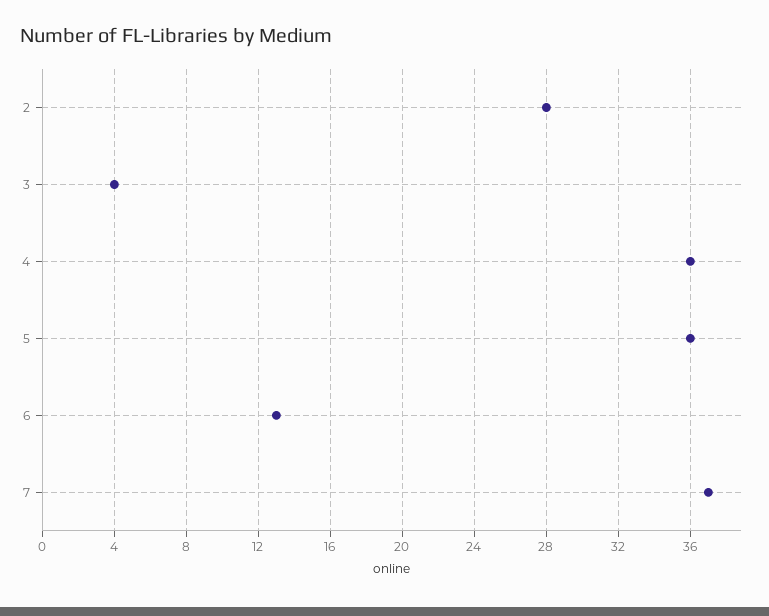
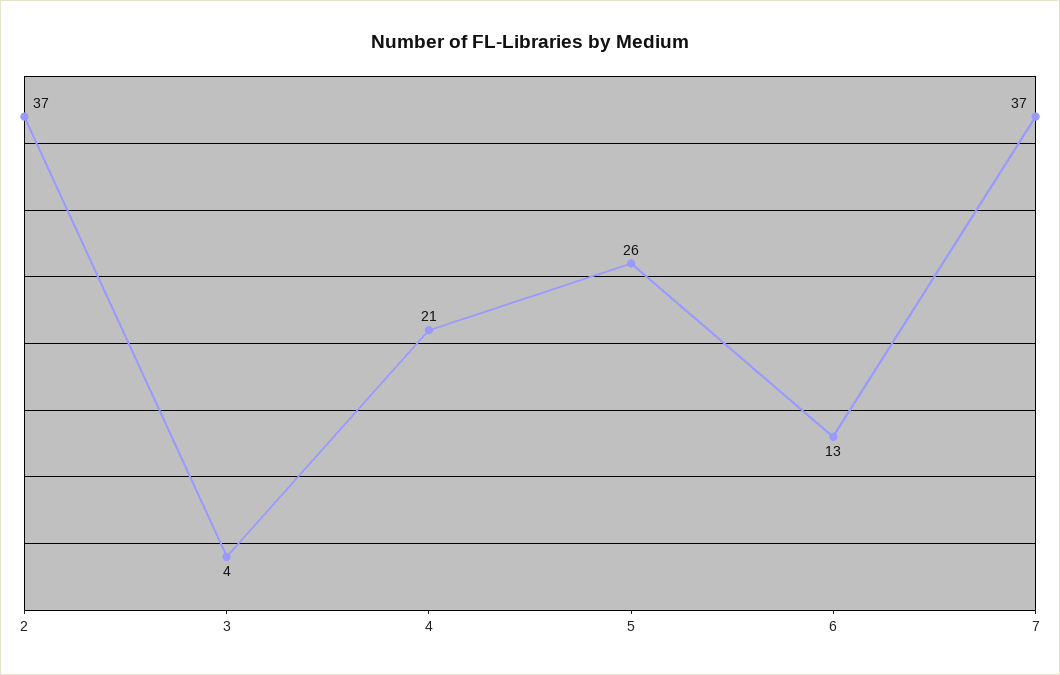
2: 28 -> 37
4: 36 -> 21
5: 36 -> 26

